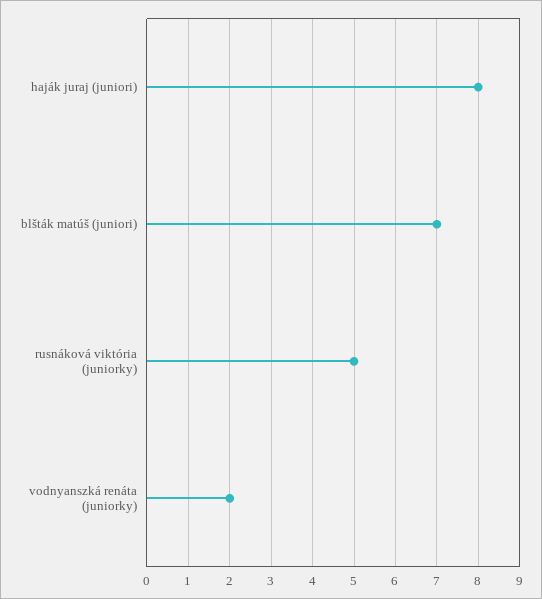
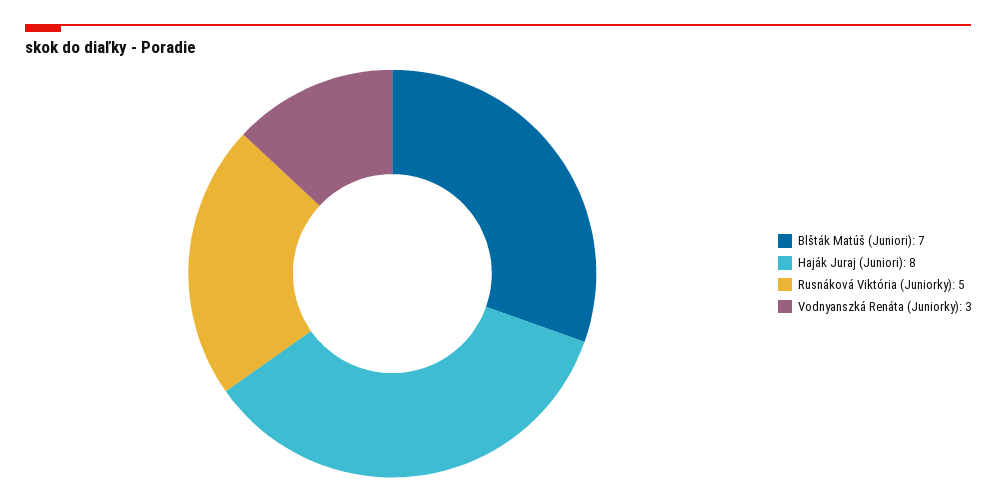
vodnyanszká renáta (juniorky): 2 -> 3

